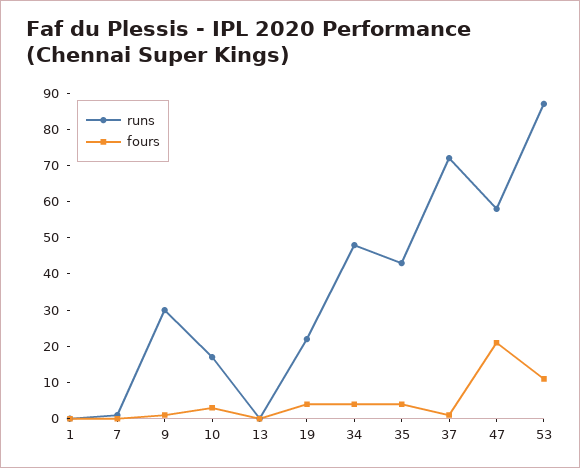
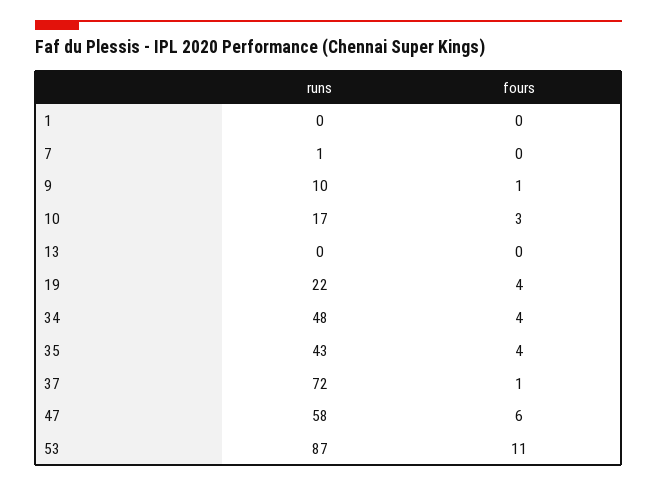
runs, 9: 30 -> 10
fours, 47: 20 -> 6

